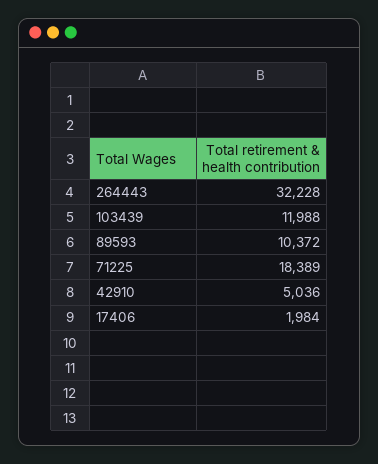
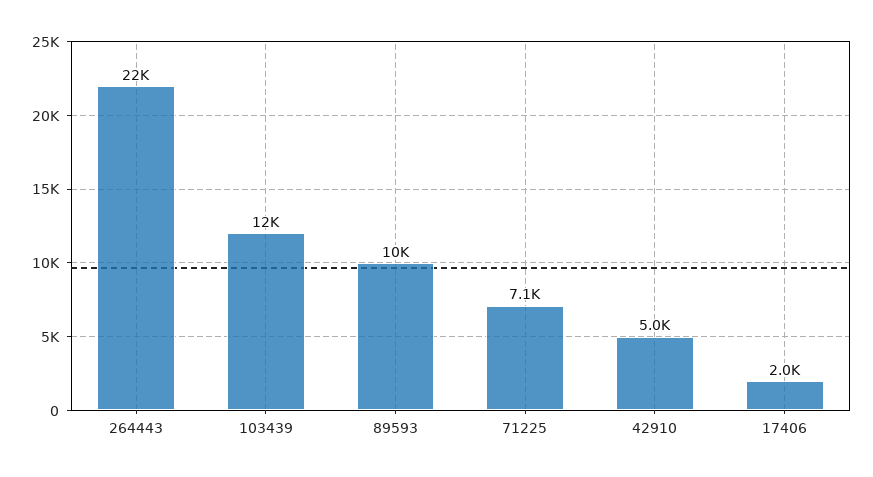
264443: 32228 -> 22000
71225: 18389 -> 7100

